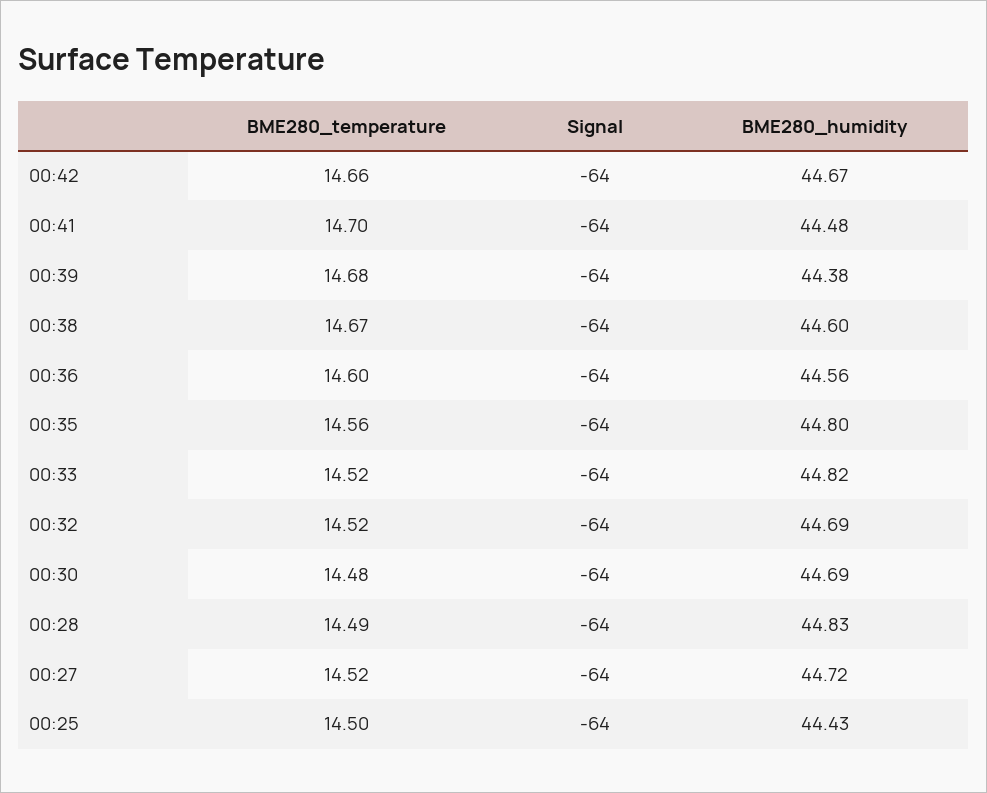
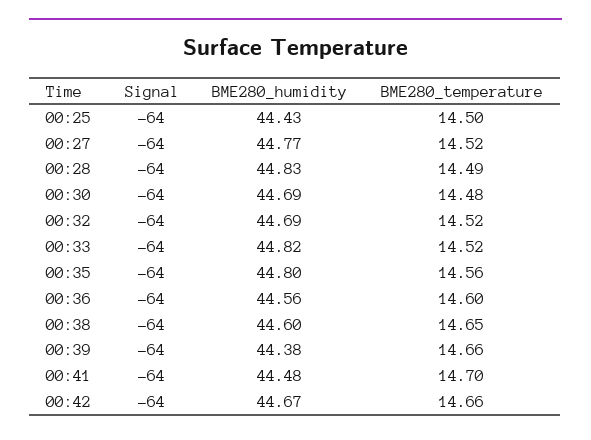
BME280_temperature, 00:39: 14.68 -> 14.66
BME280_temperature, 00:38: 14.67 -> 14.65
BME280_humidity, 00:27: 44.72 -> 44.77

